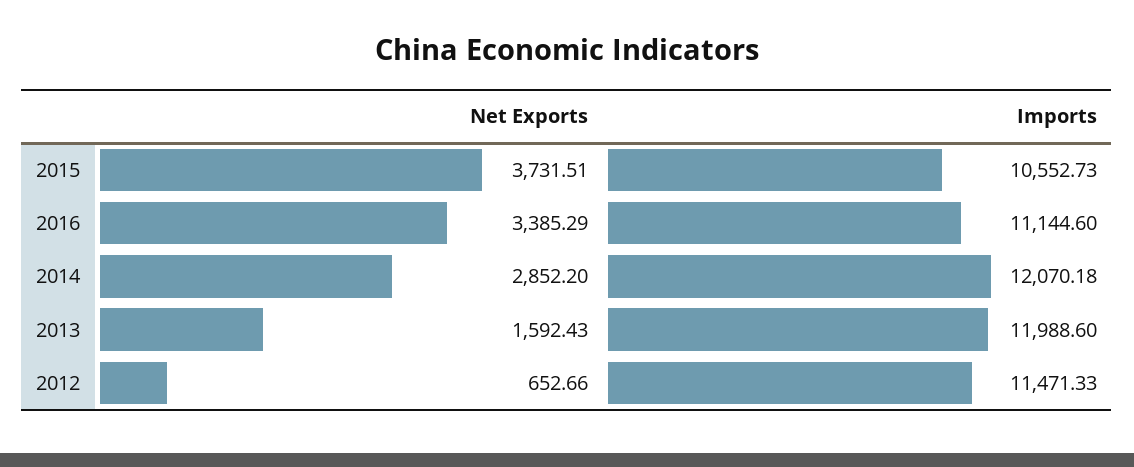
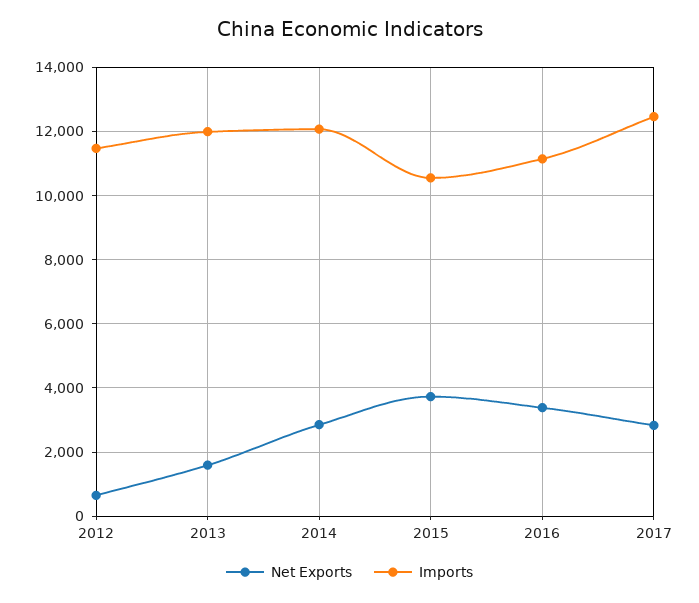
Net Exports, 2017: none -> 2800
Imports, 2017: none -> 12400

